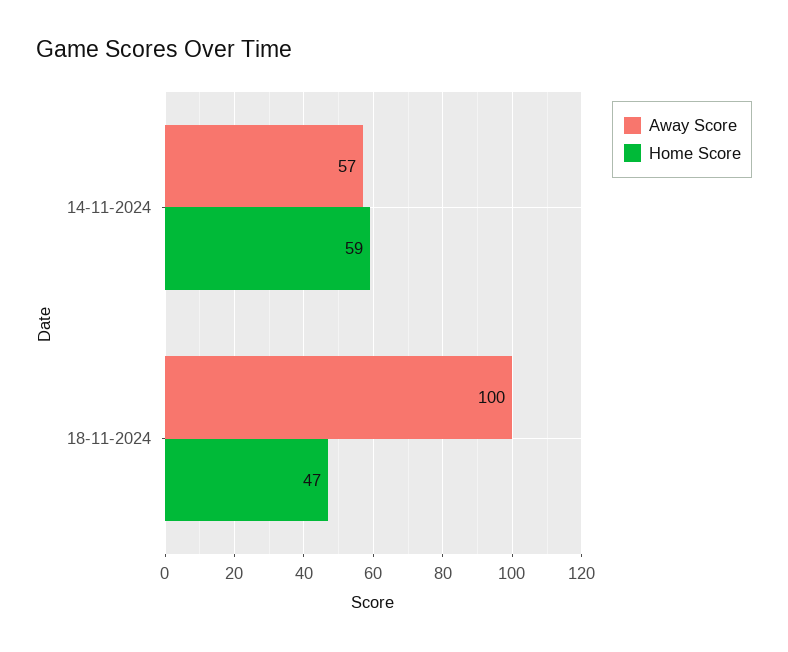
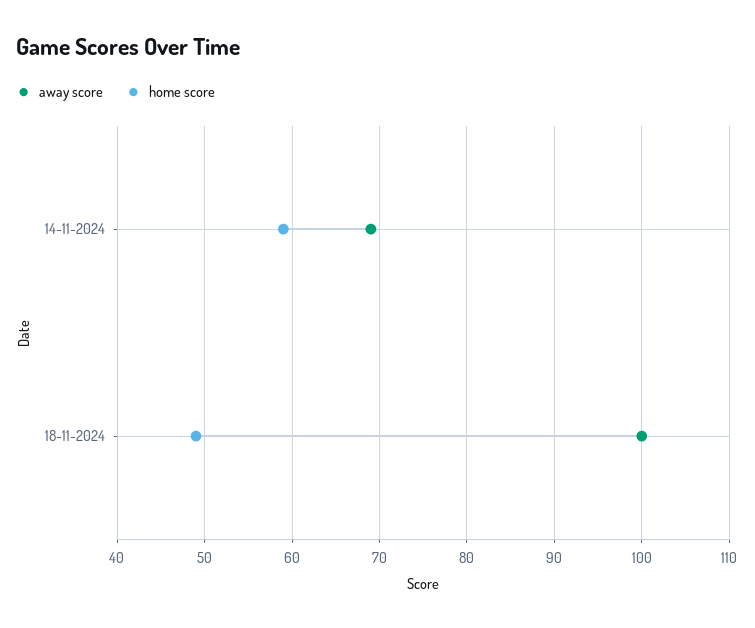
Away Score, 14-11-2024: 57 -> 69
Home Score, 18-11-2024: 47 -> 49

